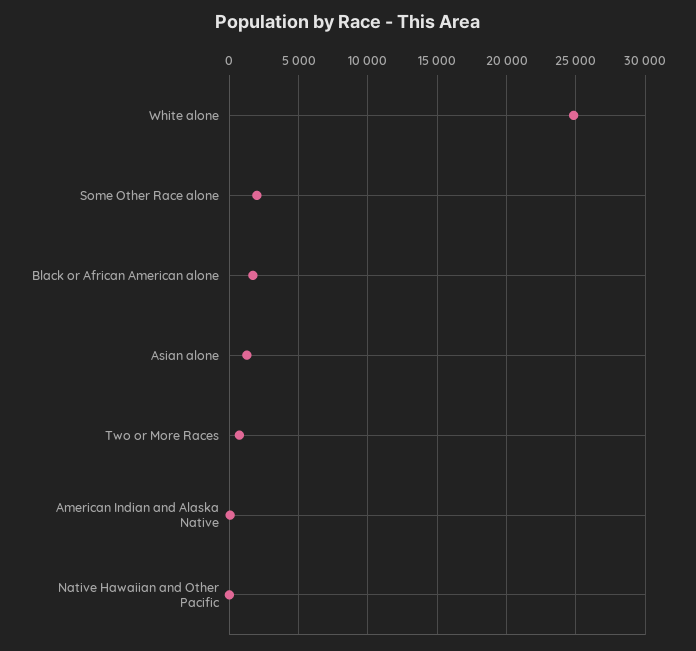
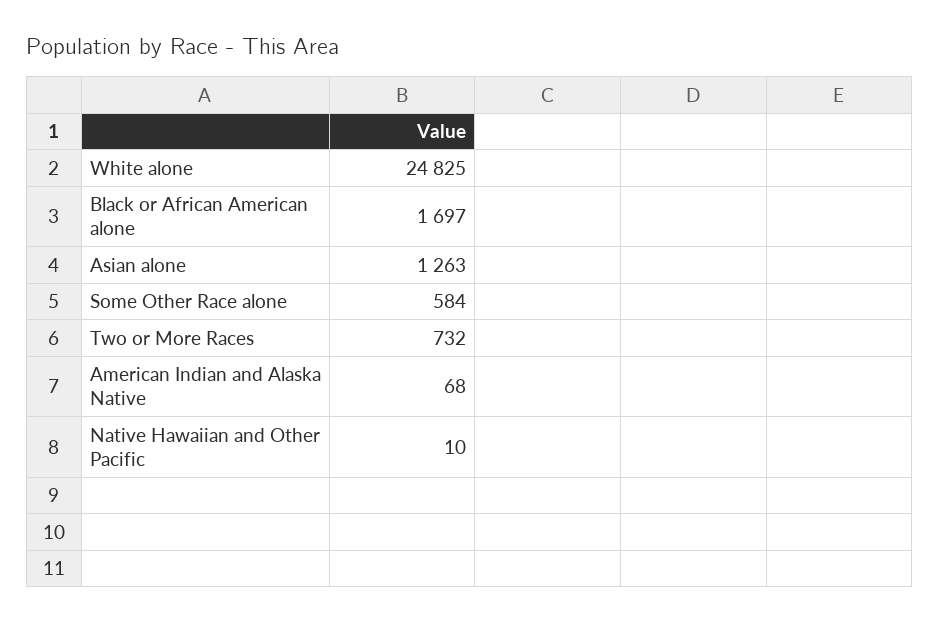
Some Other Race alone: 2000 -> 584

